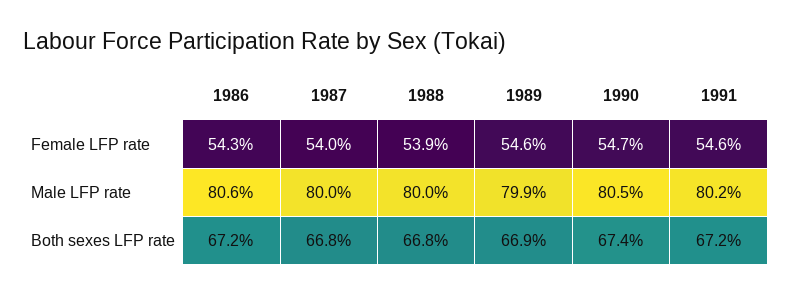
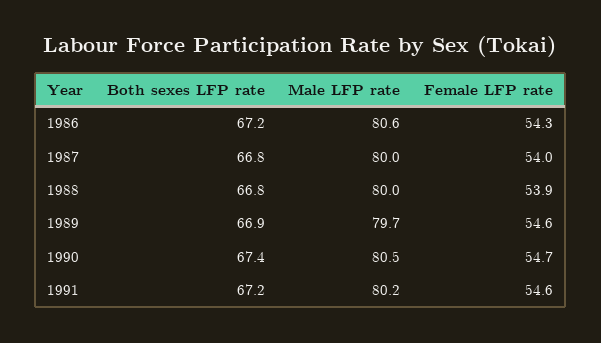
1989, Male LFP rate: 79.9 -> 79.7

